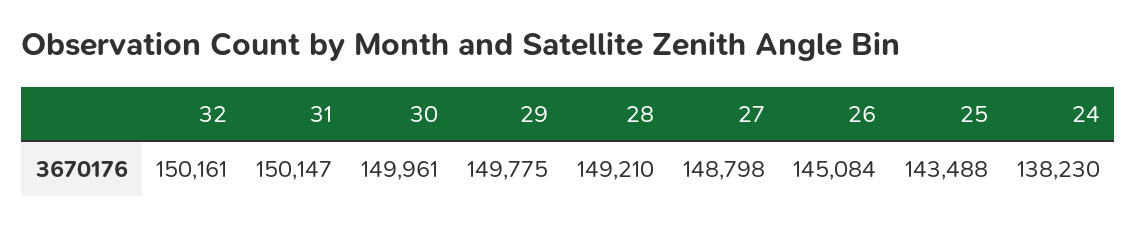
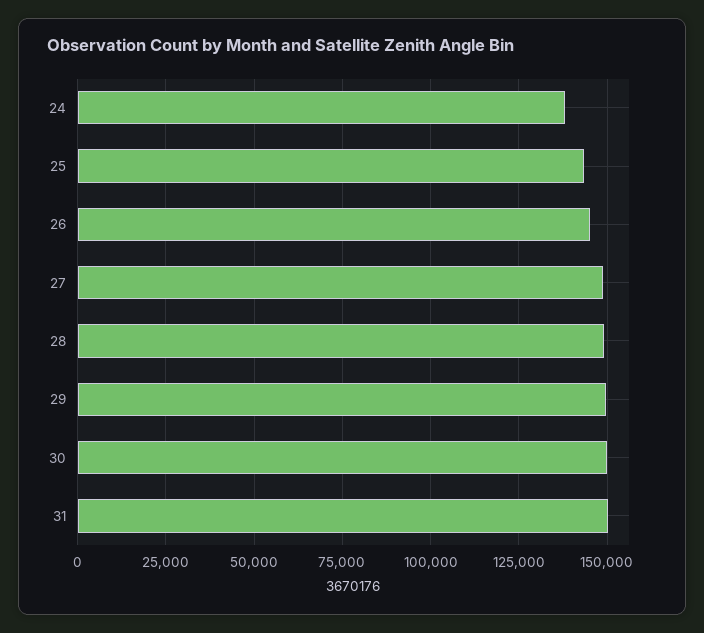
32: 150161 -> none

